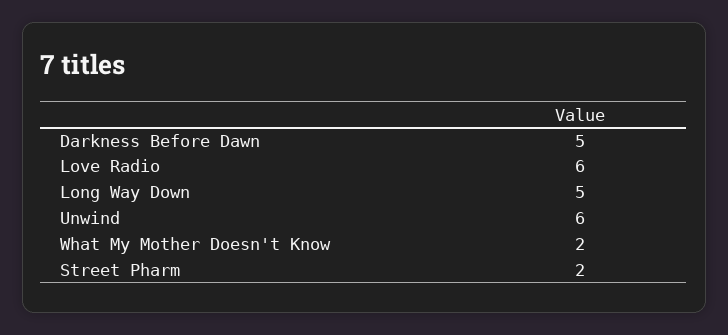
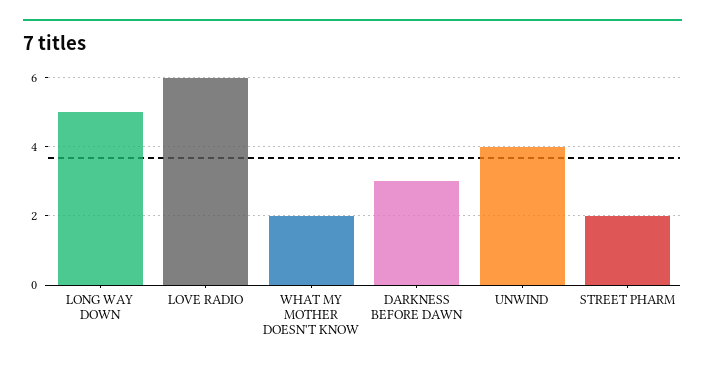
Darkness Before Dawn: 5 -> 3
Unwind: 6 -> 4

